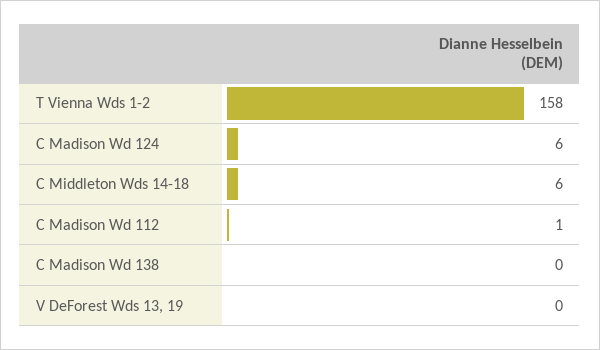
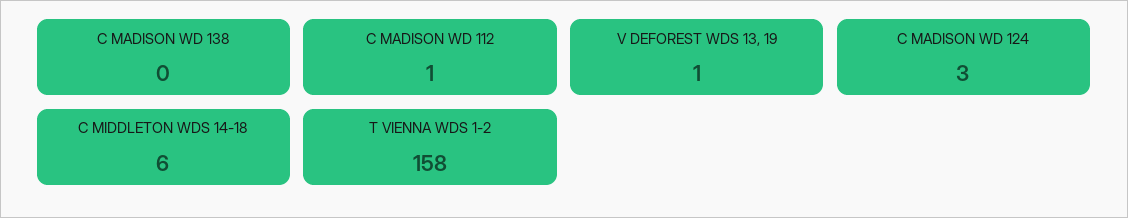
C Madison Wd 124: 6 -> 3
V DeForest Wds 13, 19: 0 -> 1

